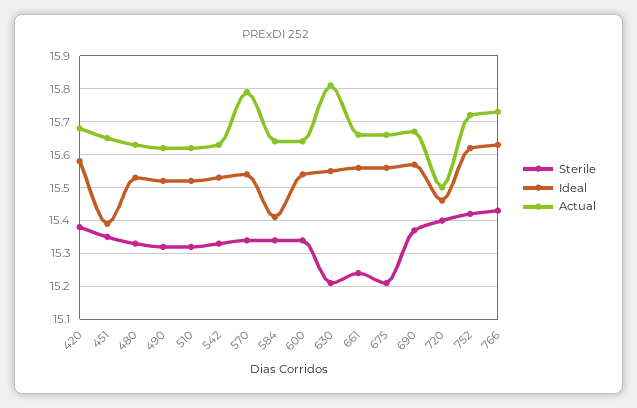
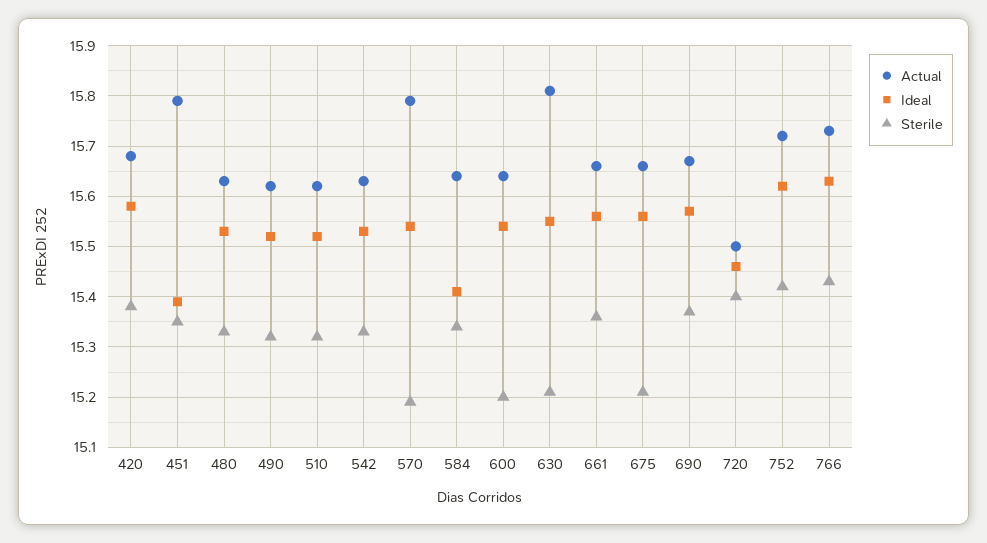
Actual, 451: 15.65 -> 15.8
Sterile, 570: 15.35 -> 15.2
Sterile, 600: 15.35 -> 15.2
Sterile, 661: 15.25 -> 15.35

